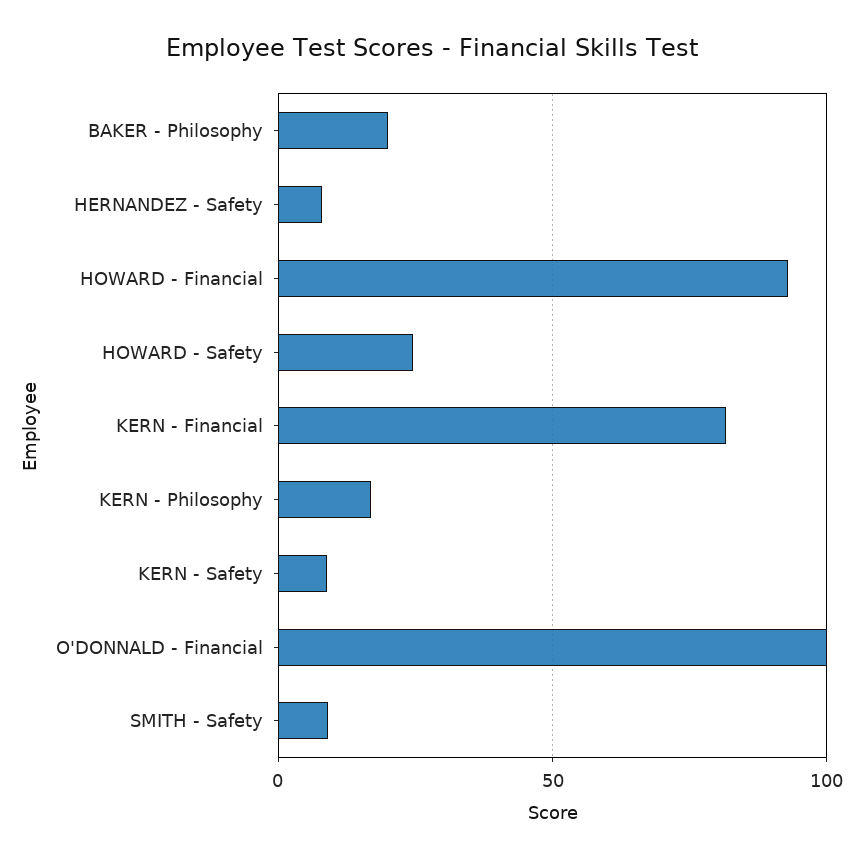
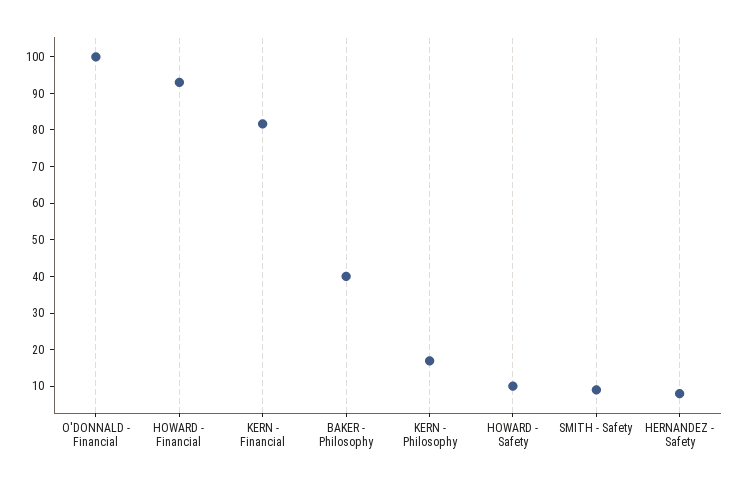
BAKER - Philosophy: 20 -> 40
HOWARD - Safety: 25 -> 10
KERN - Safety: 10 -> none

